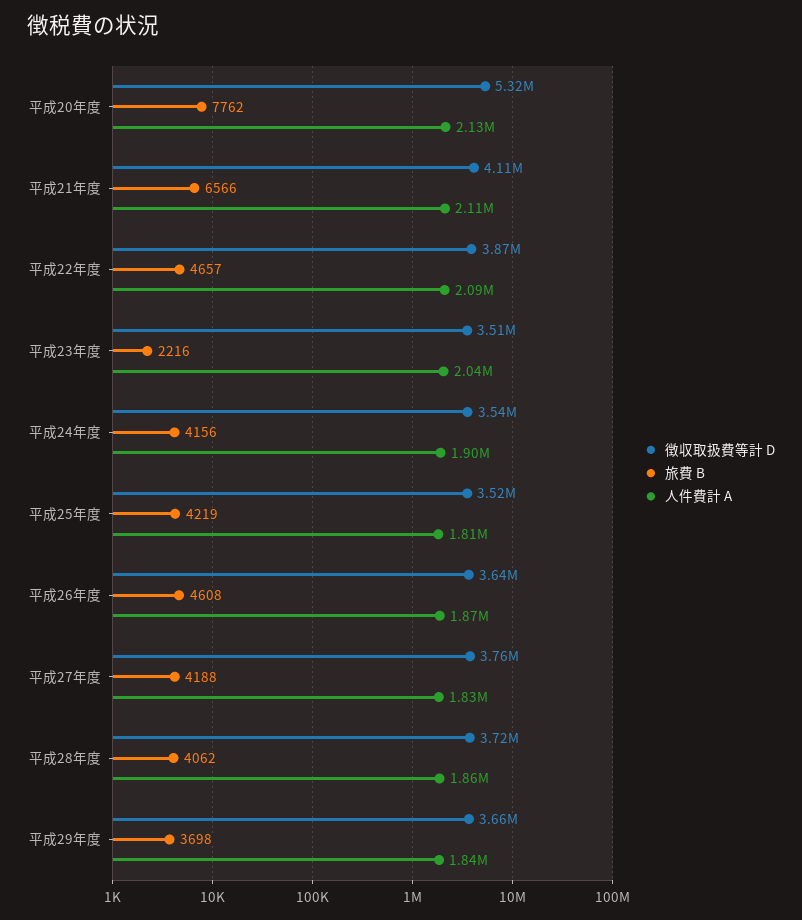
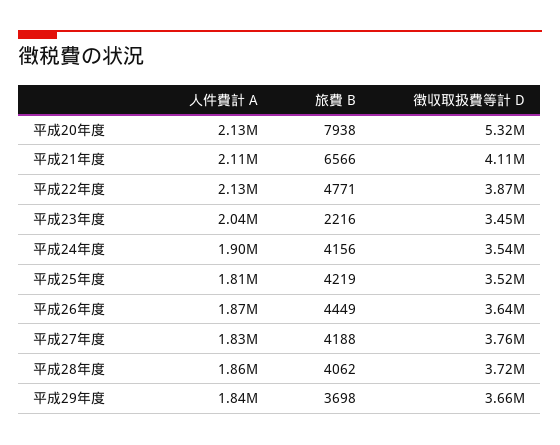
旅費 B, 平成20年度: 7762 -> 7938
旅費 B, 平成22年度: 4657 -> 4771
人件費計 A, 平成22年度: 2090000 -> 2130000
徴収取扱費等計 D, 平成23年度: 3510000 -> 3450000
旅費 B, 平成26年度: 4608 -> 4449

